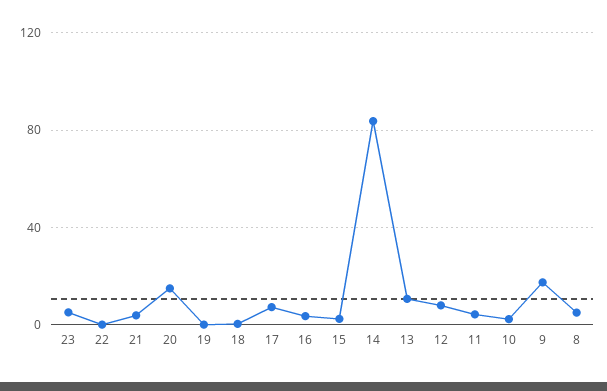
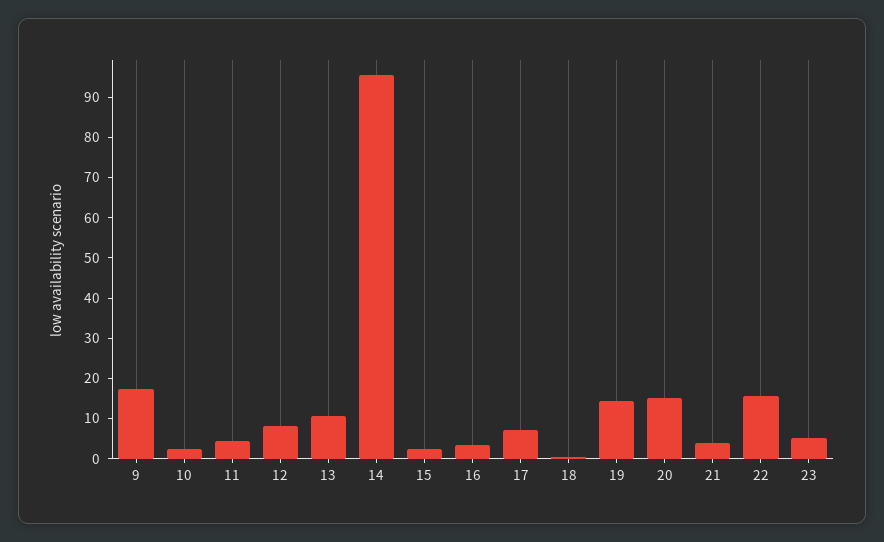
22: 0 -> 16
19: 0 -> 14
14: 85 -> 96
8: 5 -> none

